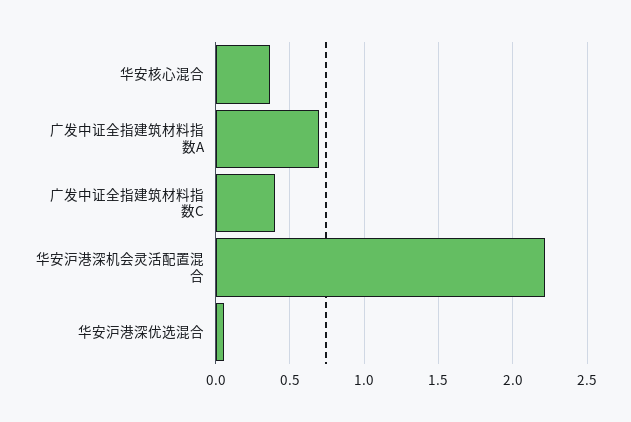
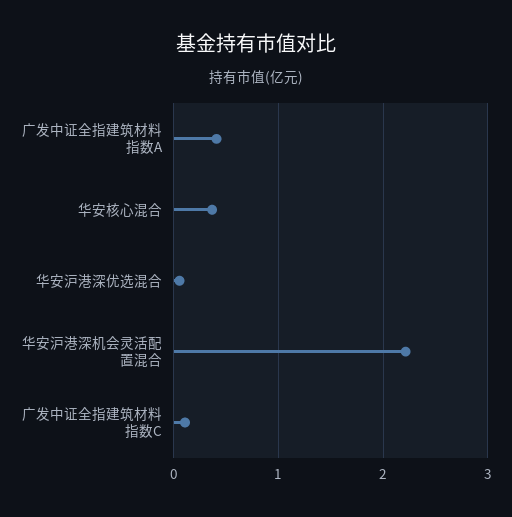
广发中证全指建筑材料指数A: 0.7 -> 0.4
广发中证全指建筑材料指数C: 0.4 -> 0.1

